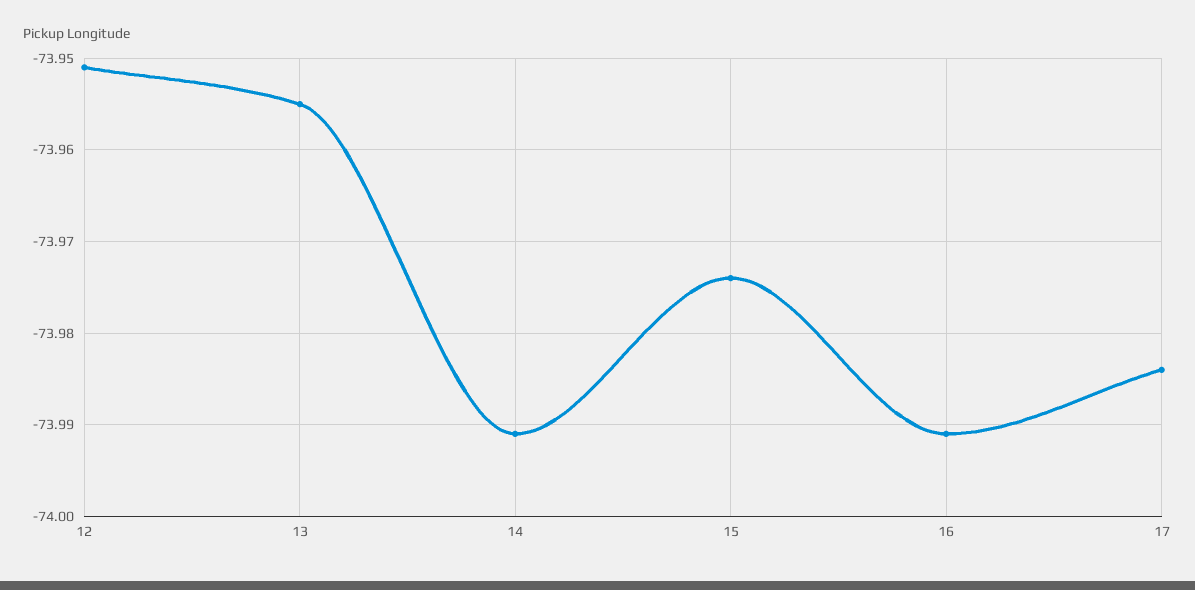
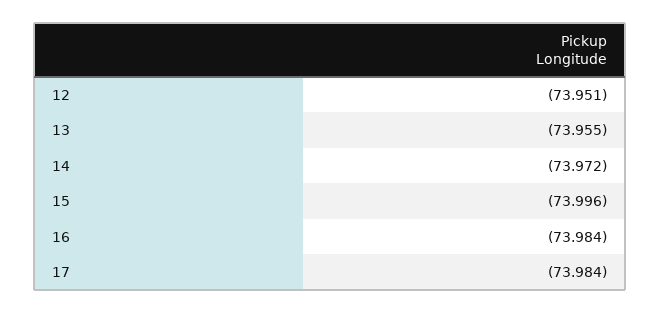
14: -73.991 -> -73.972
15: -73.974 -> -73.996
16: -73.991 -> -73.984

